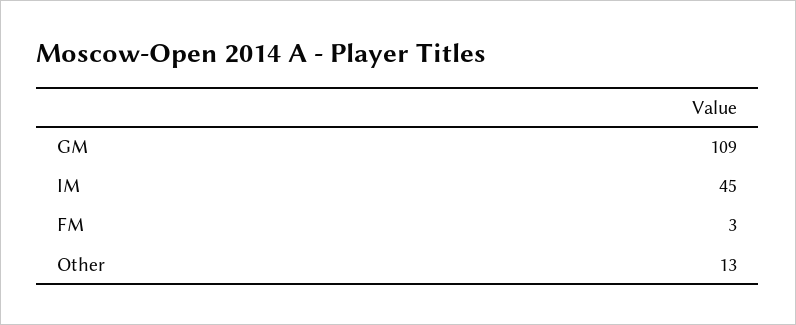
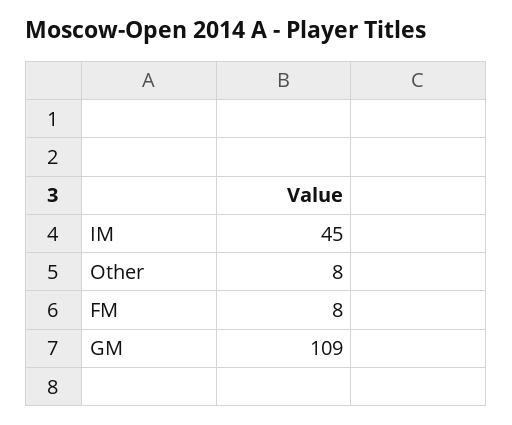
FM: 3 -> 8
Other: 13 -> 8

